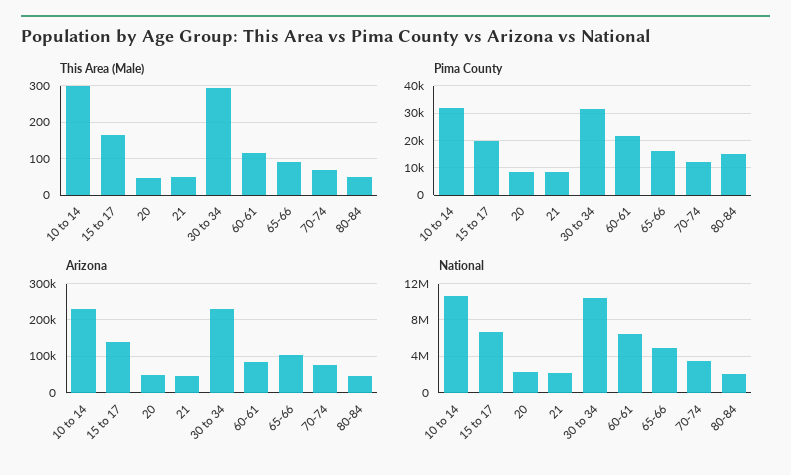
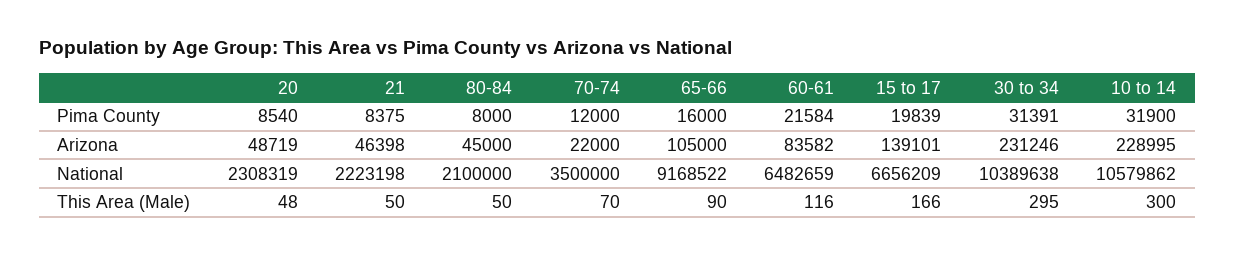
Pima County, 80-84: 15000 -> 8000
Arizona, 70-74: 80000 -> 22000
National, 65-66: 5000000 -> 9168522

